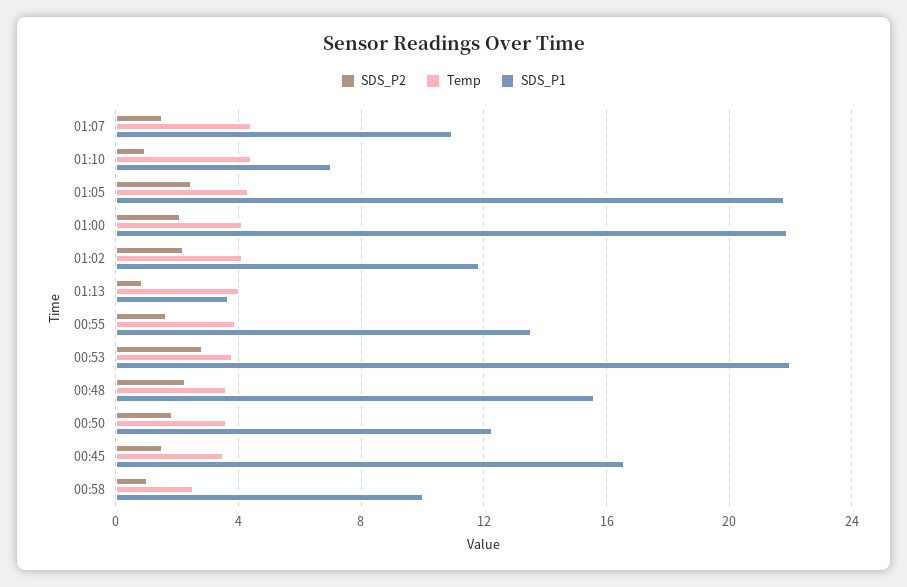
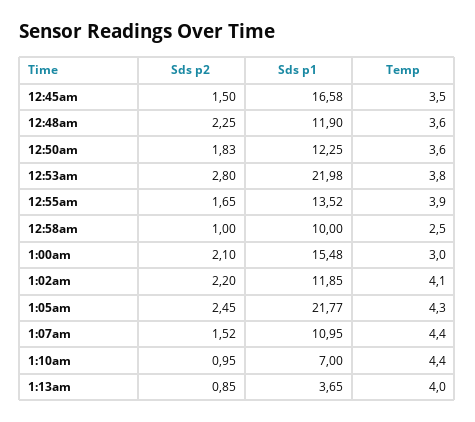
Temp, 01:00: 4 -> 3
SDS_P1, 01:00: 22 -> 15.48
SDS_P1, 00:48: 15.5 -> 11.9

